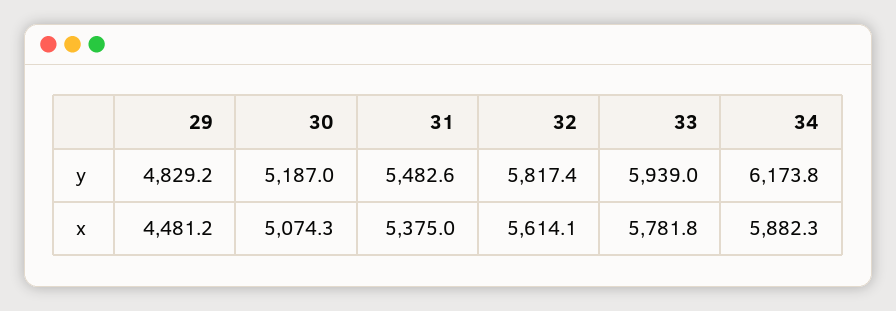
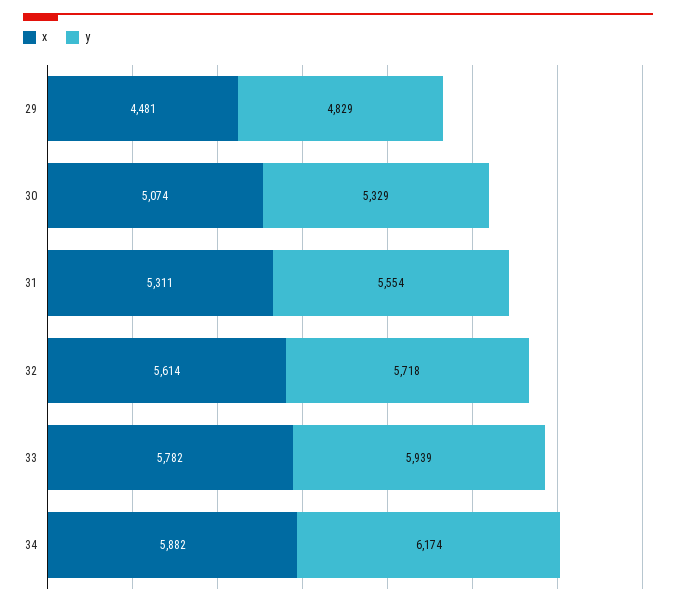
y, 30: 5187 -> 5329
y, 31: 5482.6 -> 5554
y, 32: 5817.4 -> 5718
x, 31: 5375 -> 5311

